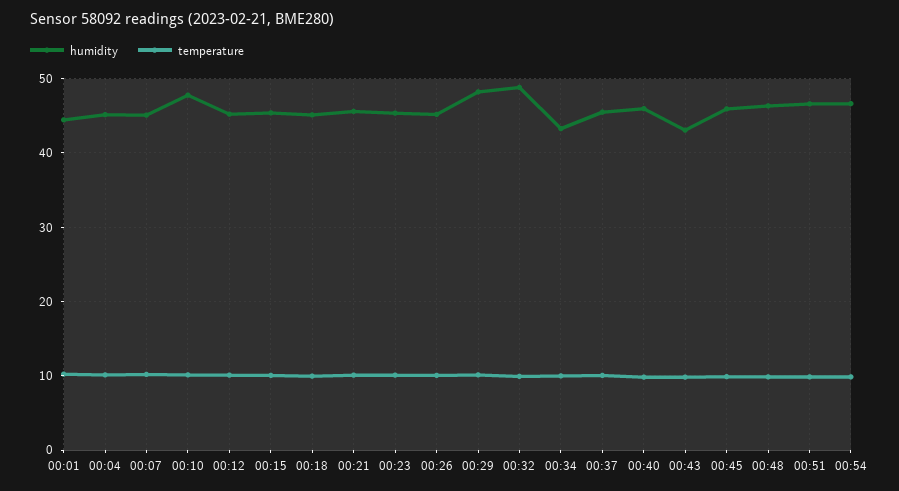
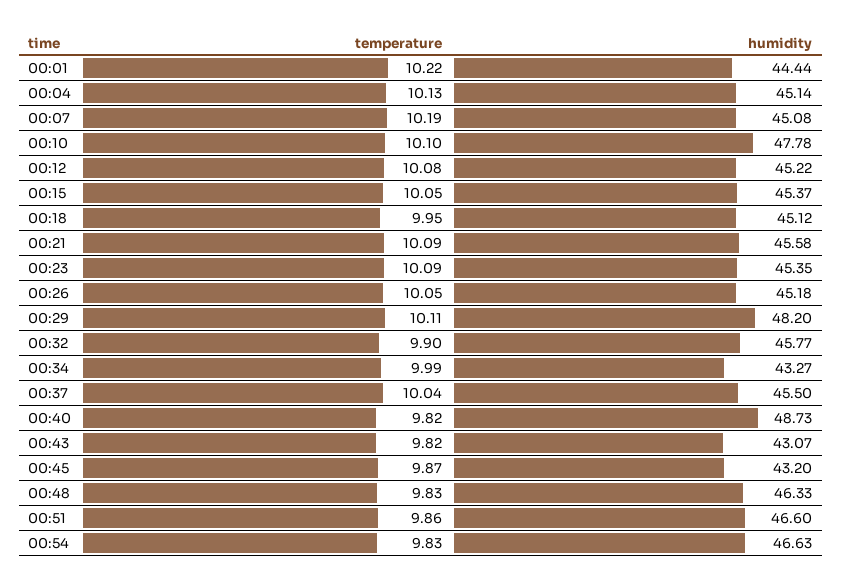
humidity, 00:32: 49 -> 45.77
humidity, 00:40: 46 -> 48.73
humidity, 00:45: 46 -> 43.2

